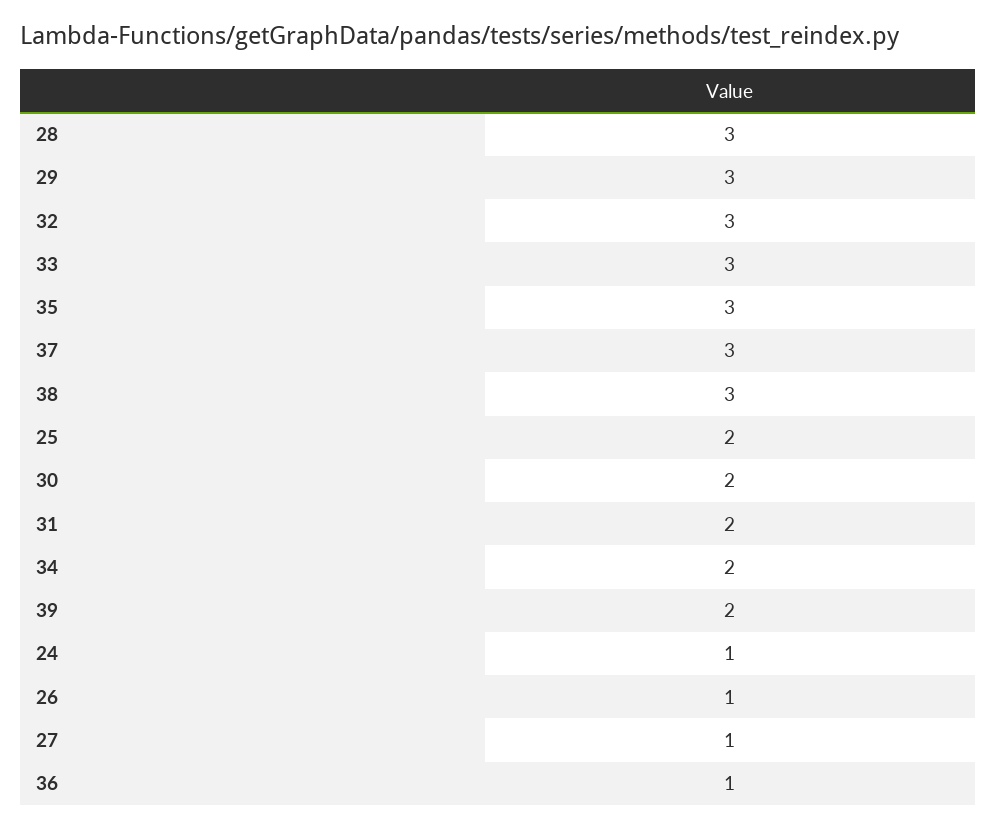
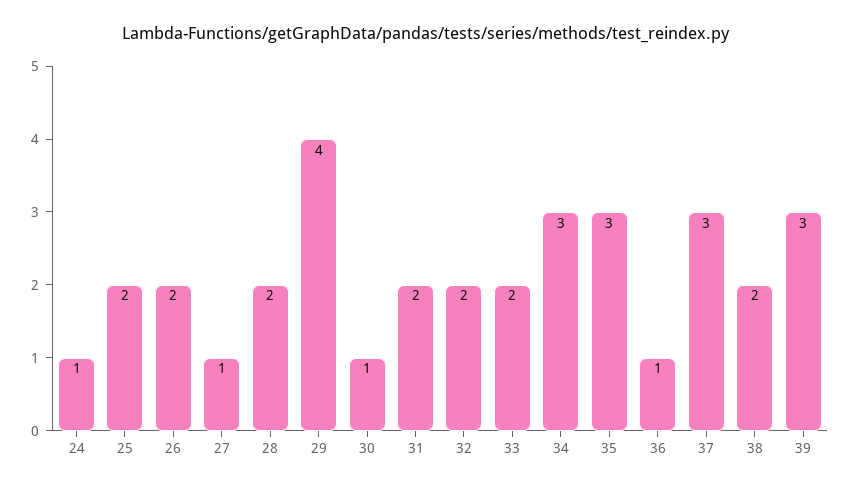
28: 3 -> 2
29: 3 -> 4
32: 3 -> 2
33: 3 -> 2
38: 3 -> 2
30: 2 -> 1
34: 2 -> 3
39: 2 -> 3
26: 1 -> 2

